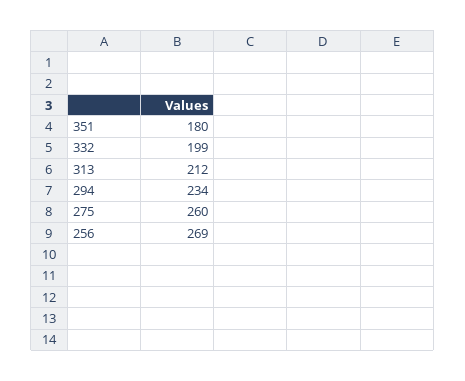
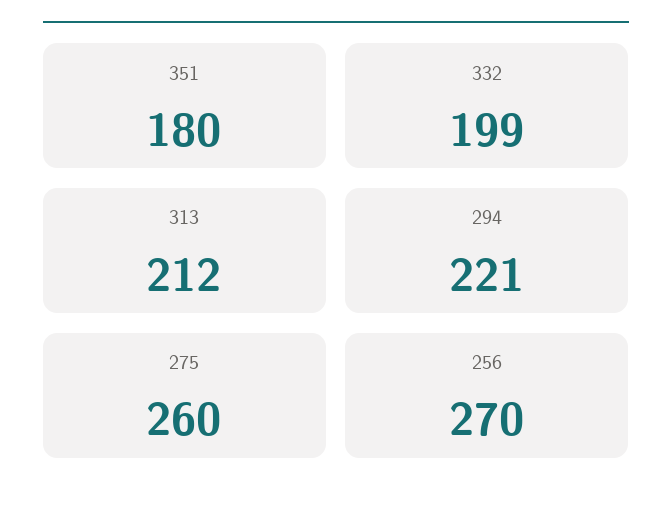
294: 234 -> 221
256: 269 -> 270

